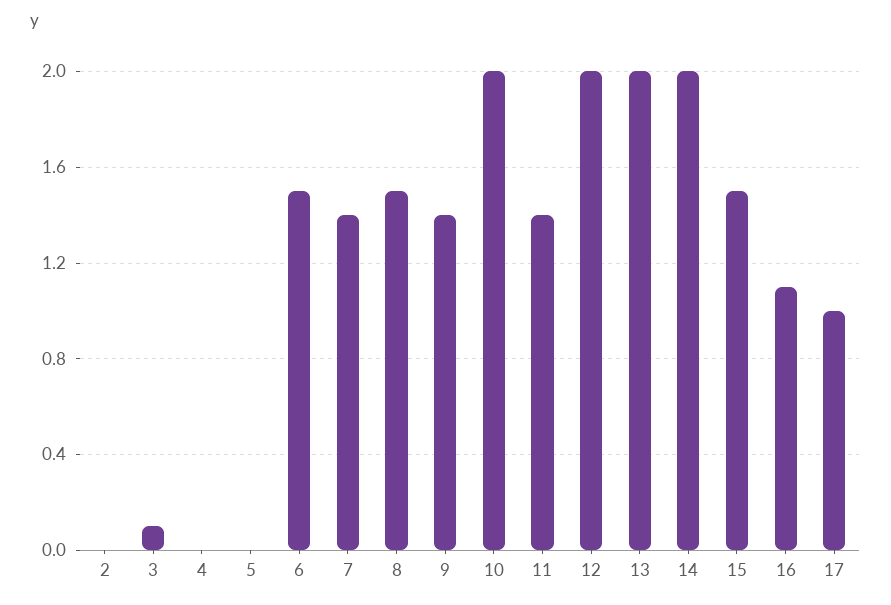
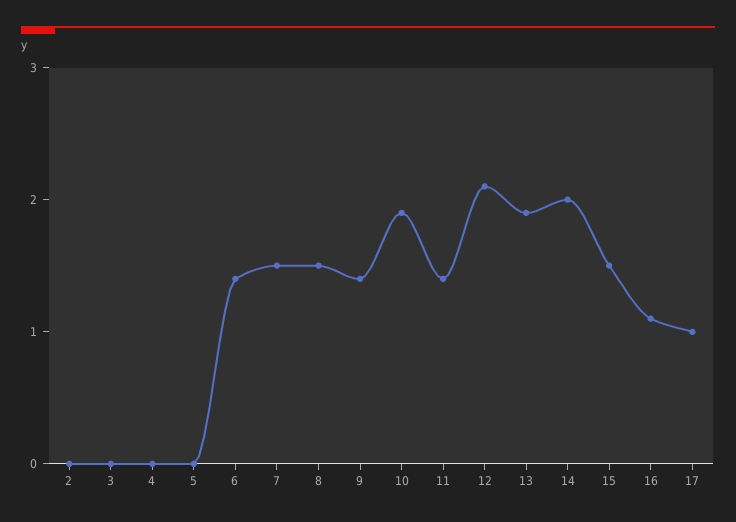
3: 0.1 -> 0
6: 1.5 -> 1.4
7: 1.4 -> 1.5
10: 2 -> 1.9
12: 2 -> 2.1
13: 2 -> 1.9

